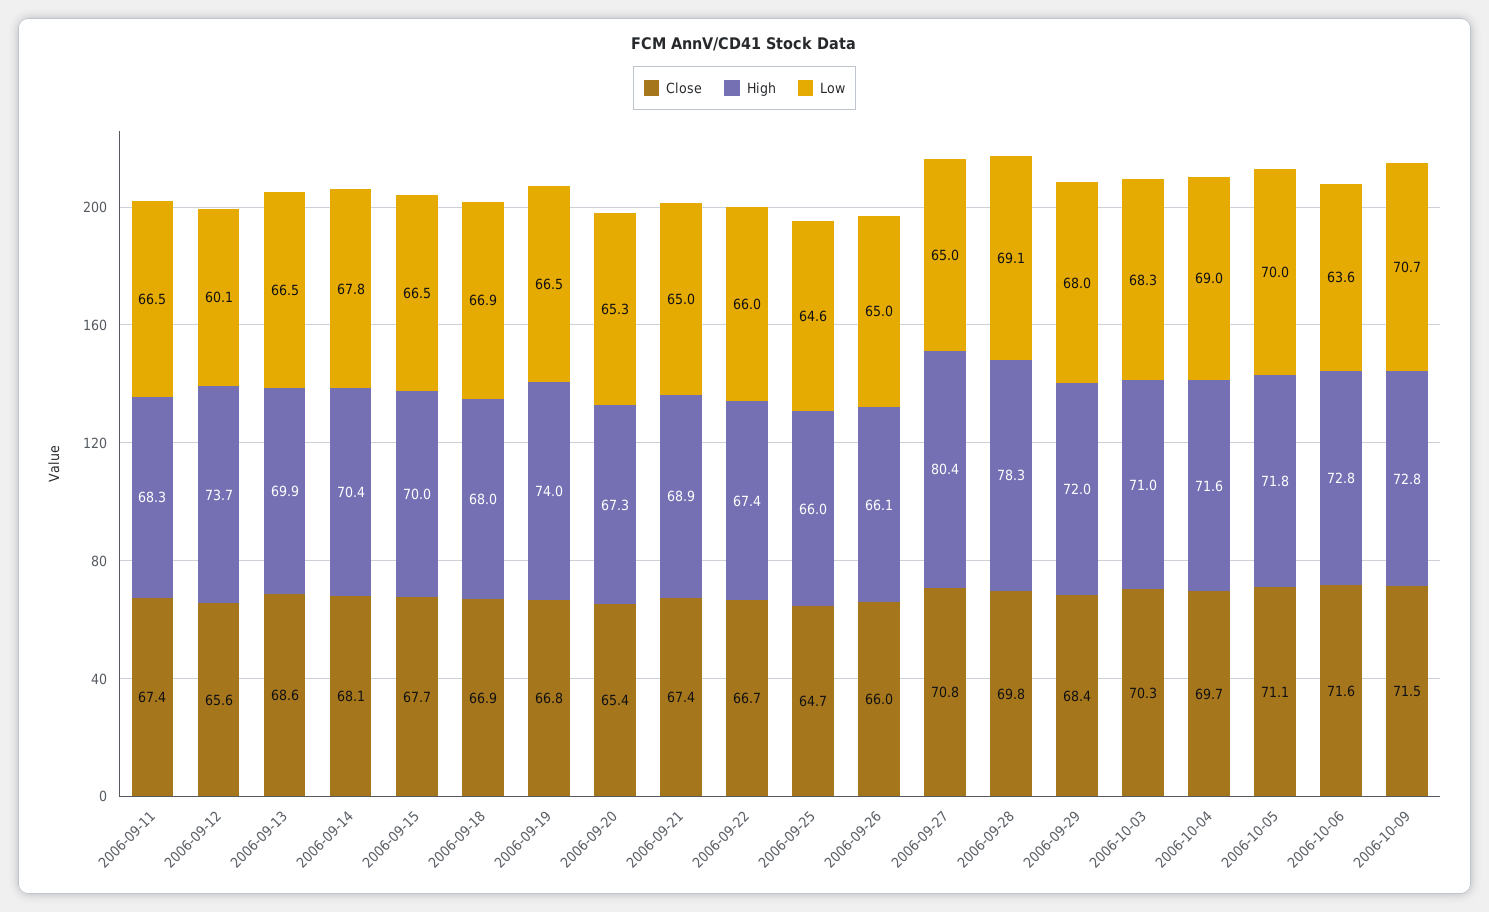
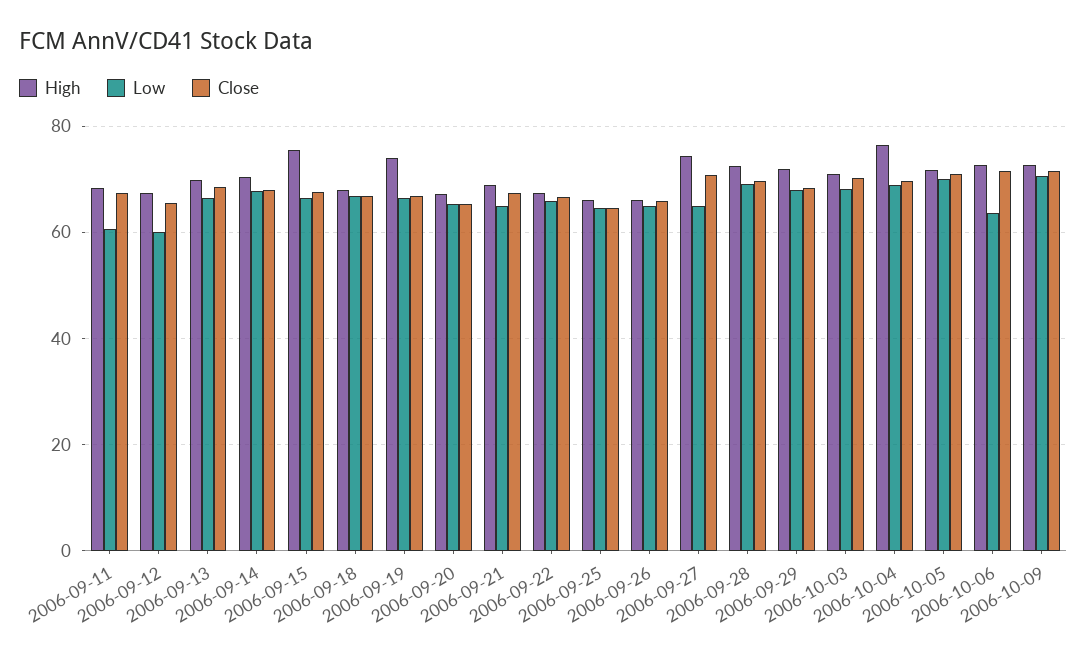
Low, 2006-09-11: 66.5 -> 60
High, 2006-09-12: 73.7 -> 68
High, 2006-09-15: 70 -> 76
High, 2006-09-27: 80.4 -> 74
High, 2006-09-28: 78.3 -> 72
High, 2006-10-04: 71.6 -> 76

